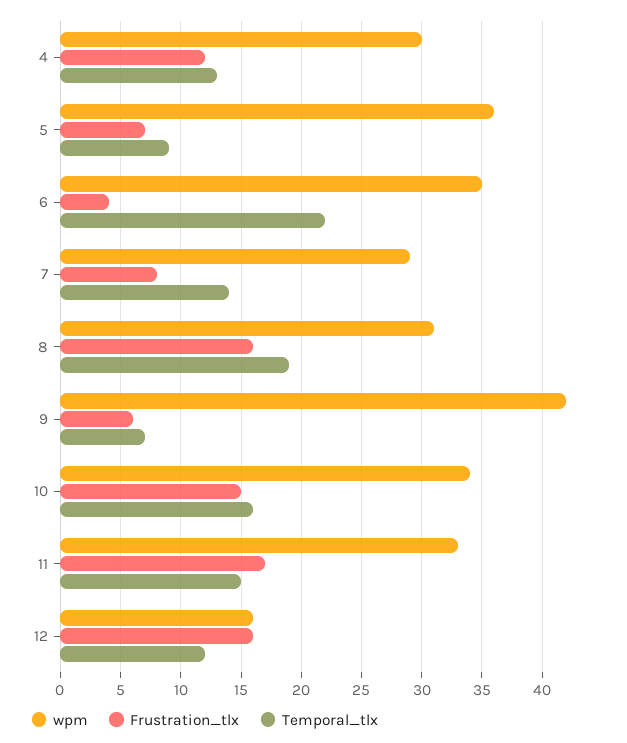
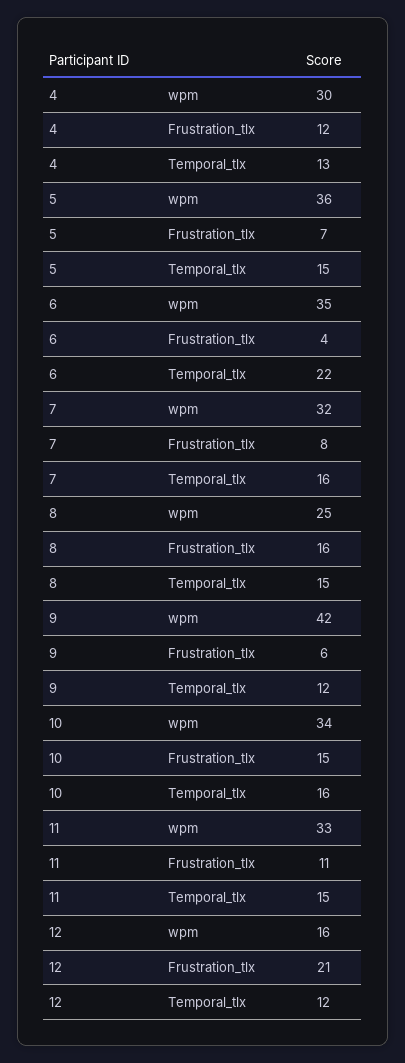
Temporal_tlx, 5: 9 -> 15
wpm, 7: 29 -> 32
Temporal_tlx, 7: 14 -> 16
wpm, 8: 31 -> 25
Temporal_tlx, 8: 19 -> 15
Temporal_tlx, 9: 7 -> 12
Frustration_tlx, 11: 17 -> 11
Frustration_tlx, 12: 16 -> 21

